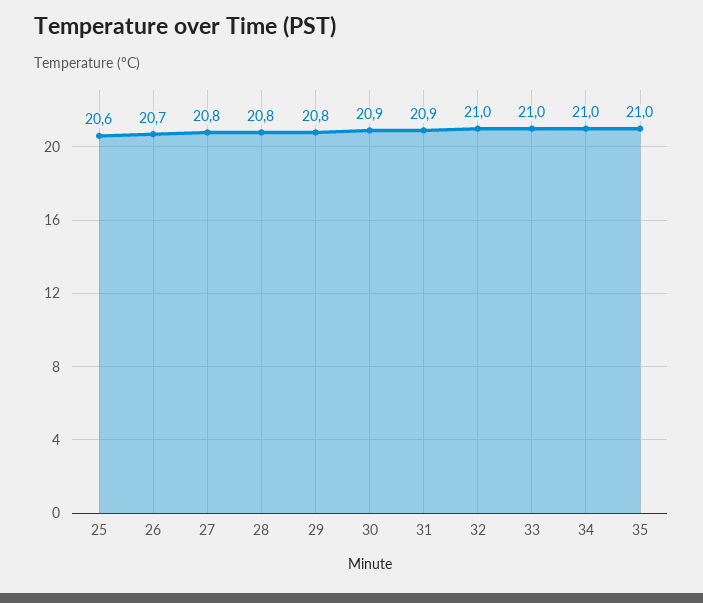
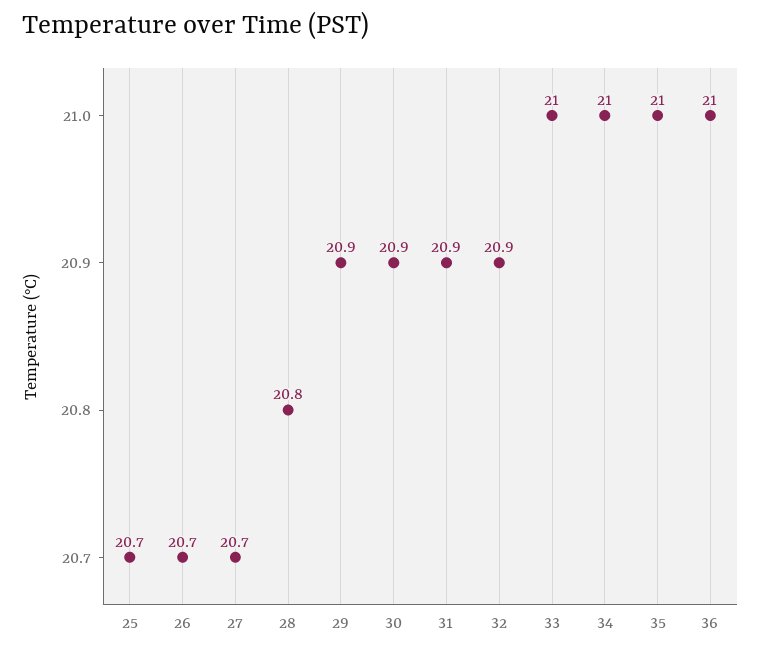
25: 20.6 -> 20.7
27: 20.8 -> 20.7
29: 20.8 -> 20.9
32: 21 -> 20.9
36: none -> 21

